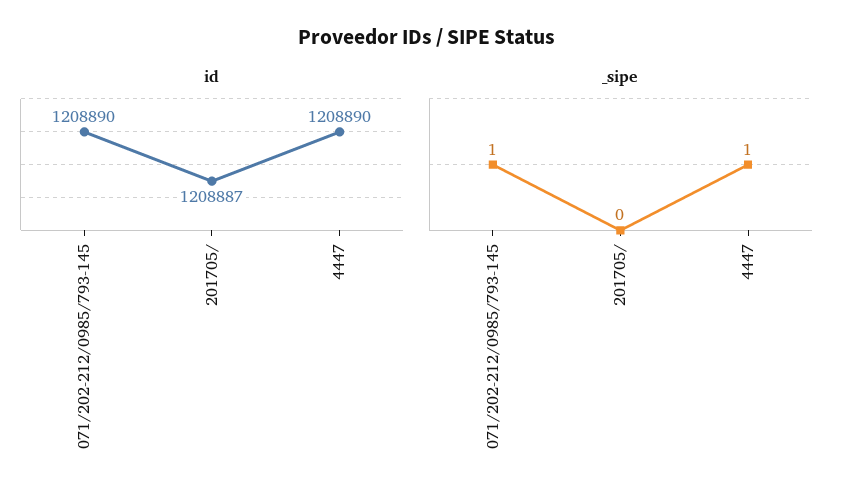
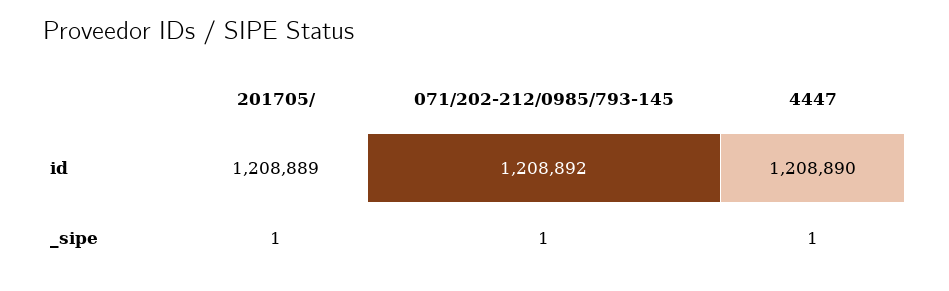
id, 071/202-212/0985/793-145: 1208890 -> 1208892
id, 201705/: 1208887 -> 1208889
_sipe, 201705/: 0 -> 1

